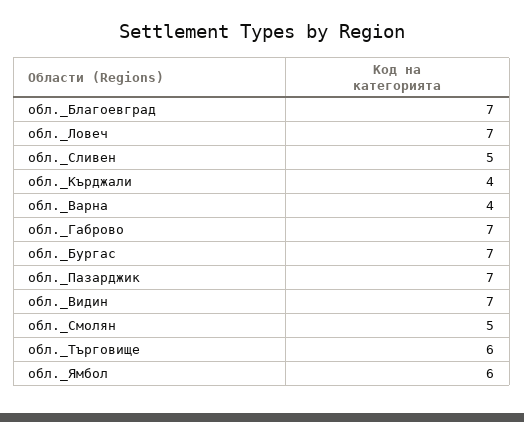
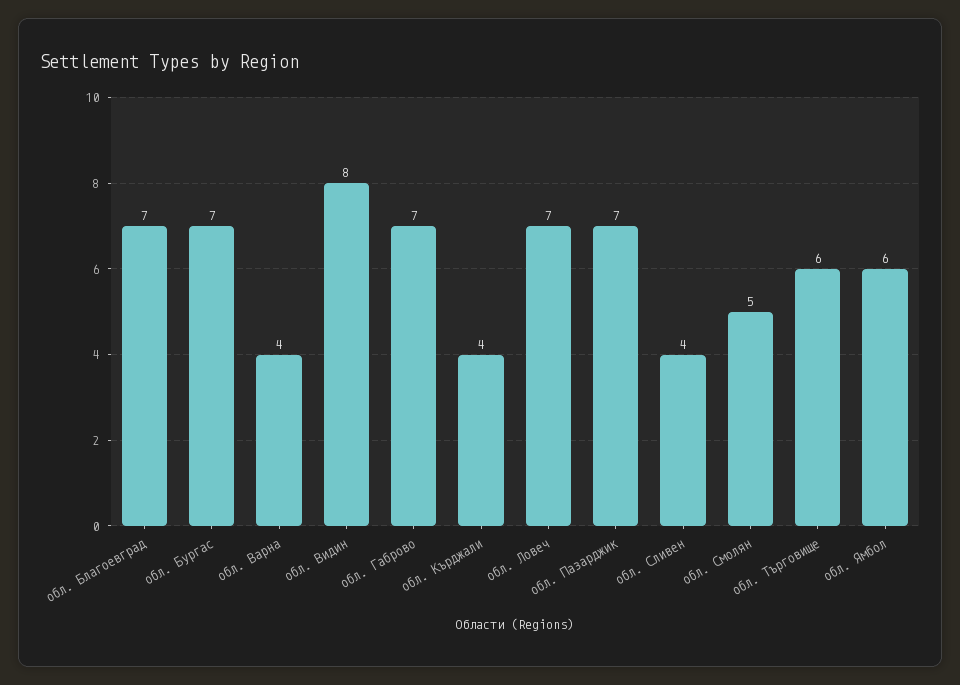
обл._Сливен: 5 -> 4
обл._Видин: 7 -> 8

